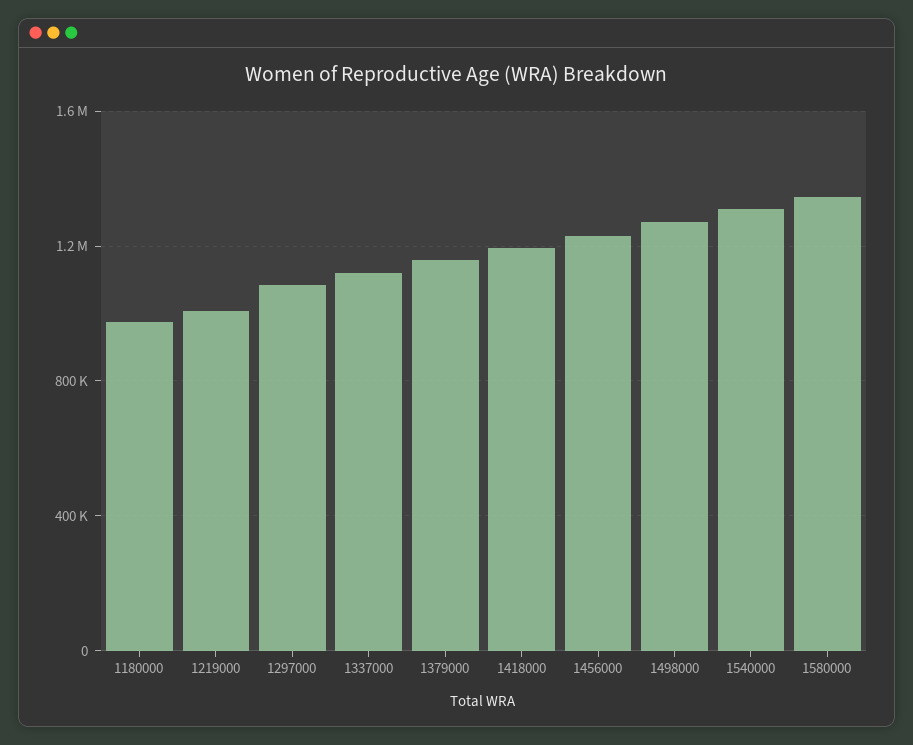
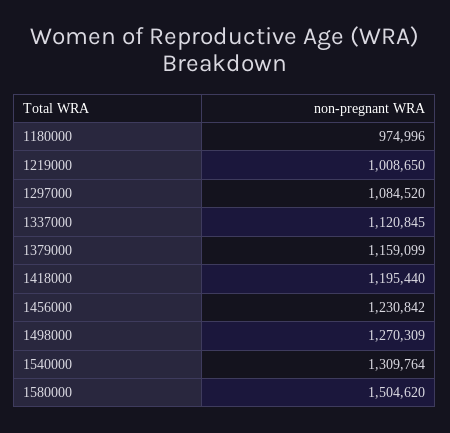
1580000: 1350000 -> 1504620

